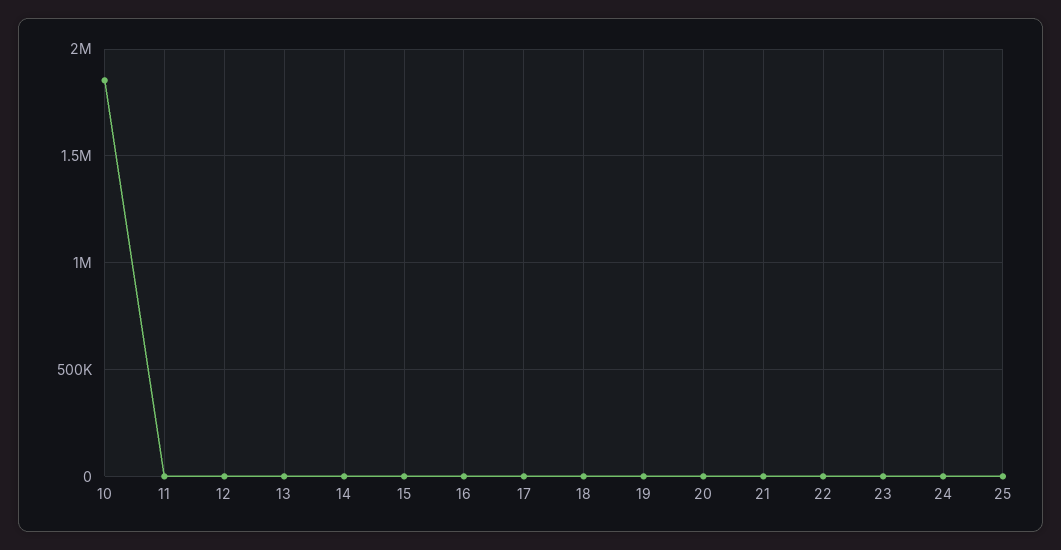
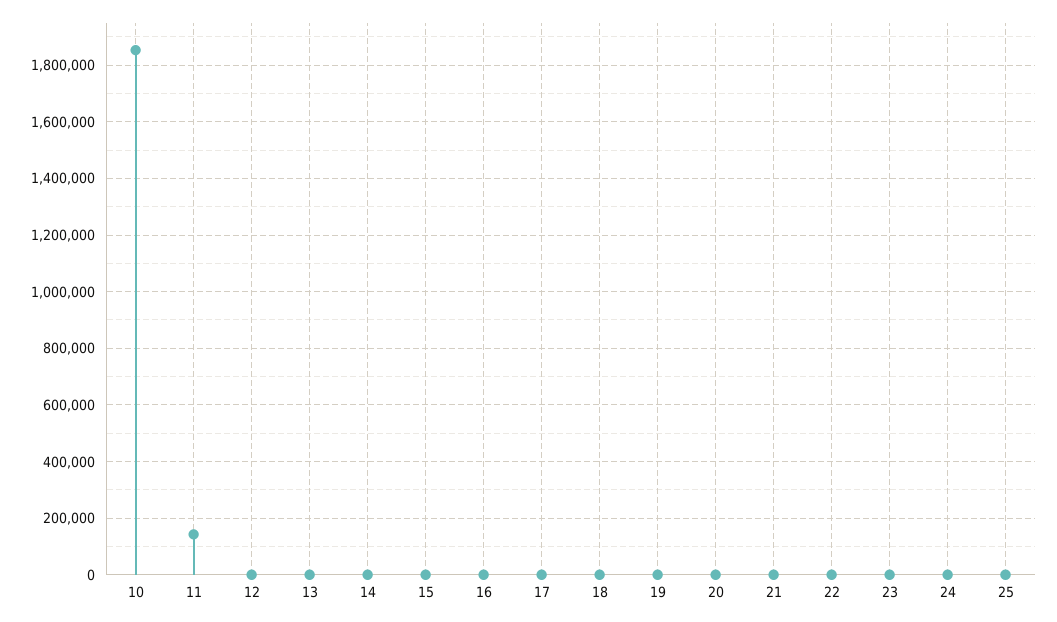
11: 0 -> 150000

